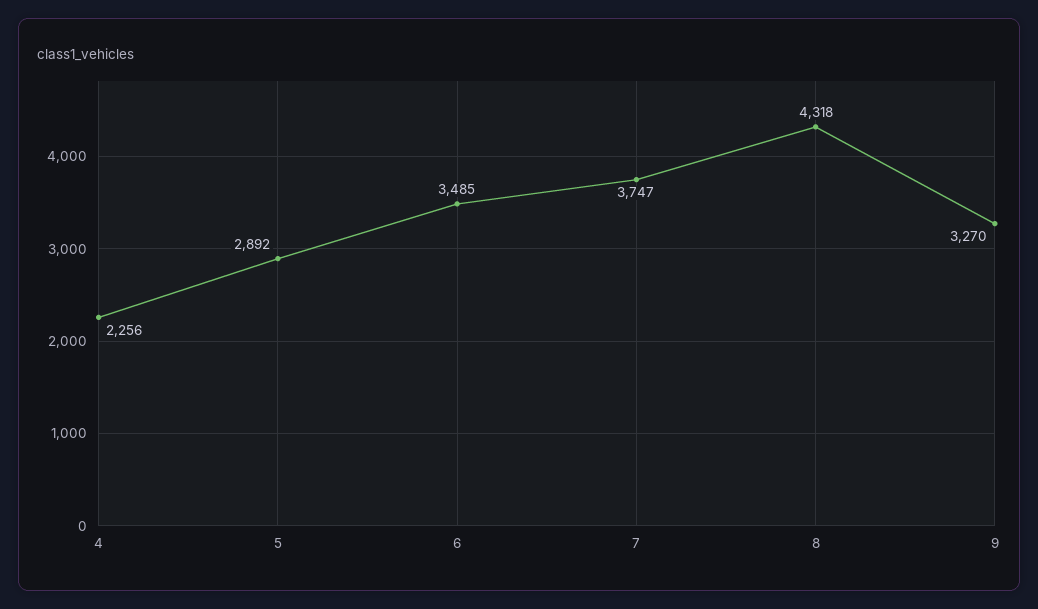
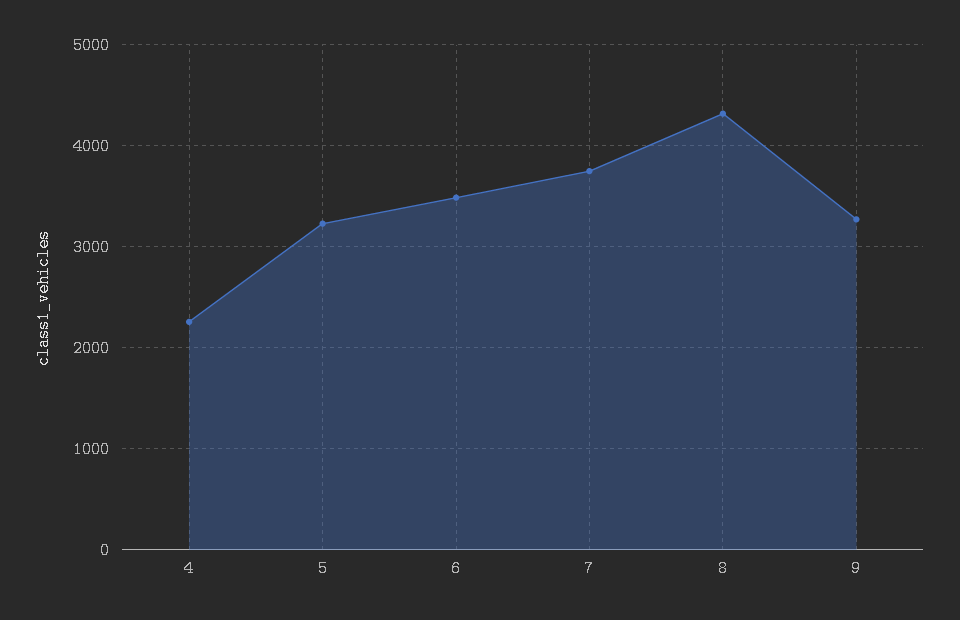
5: 2892 -> 3200

